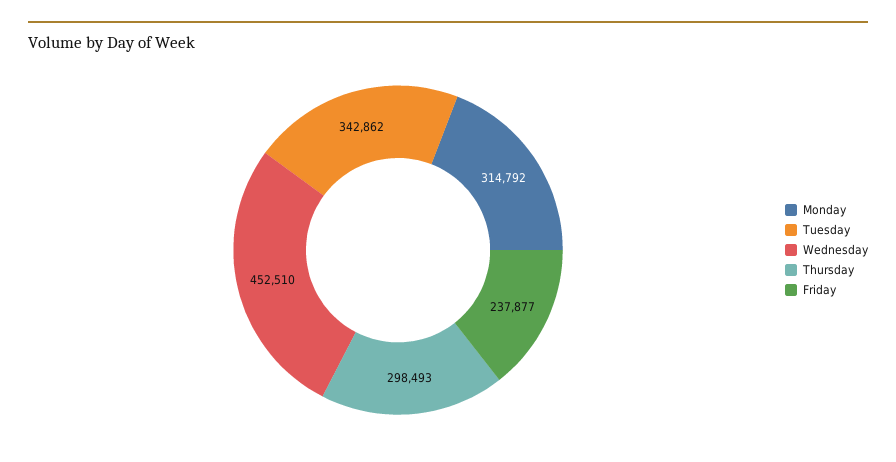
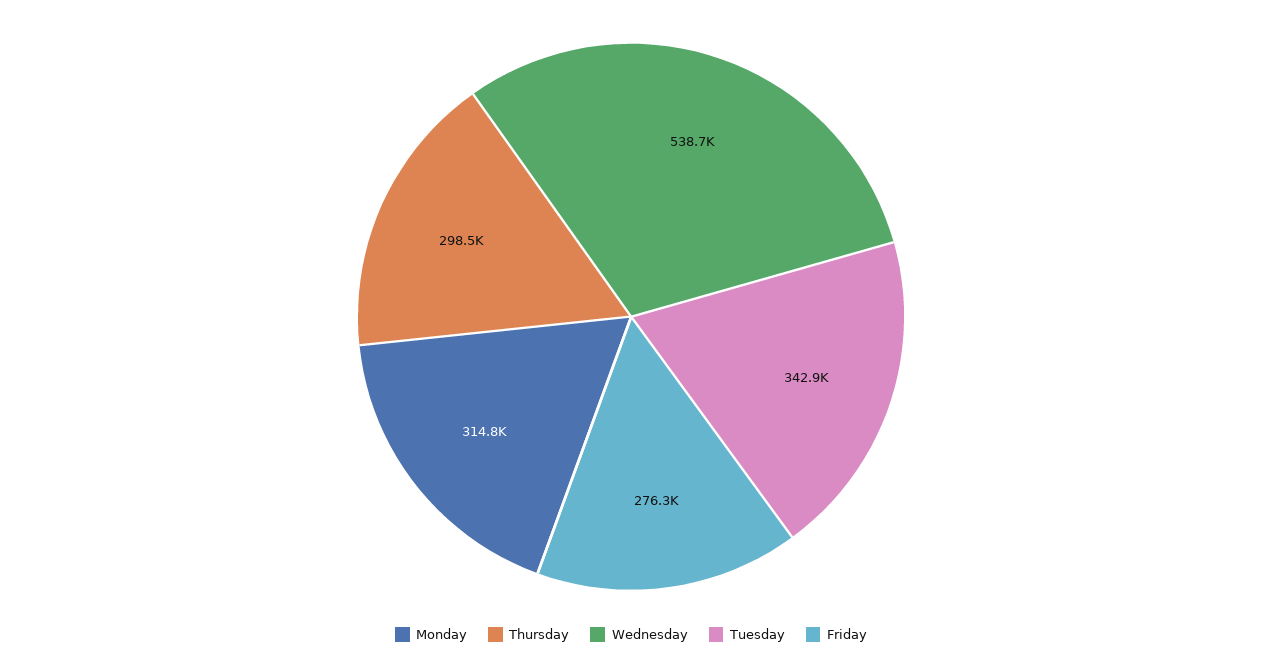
Wednesday: 452510 -> 538700
Friday: 237877 -> 276300

